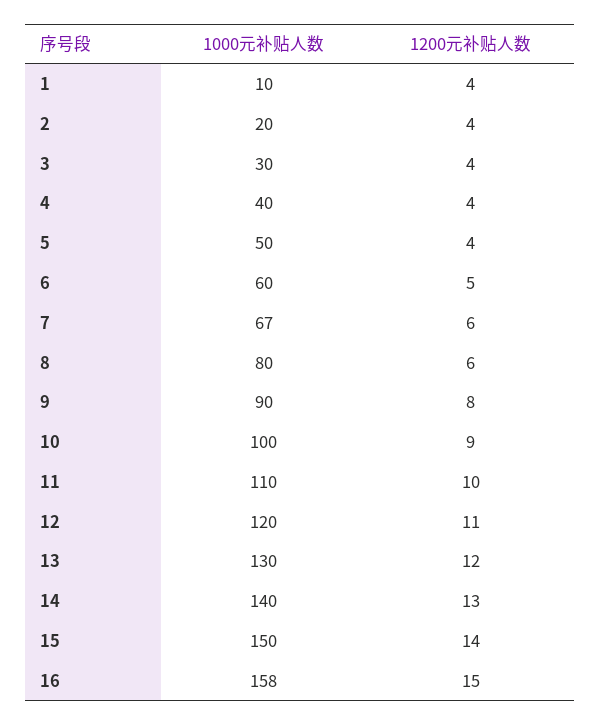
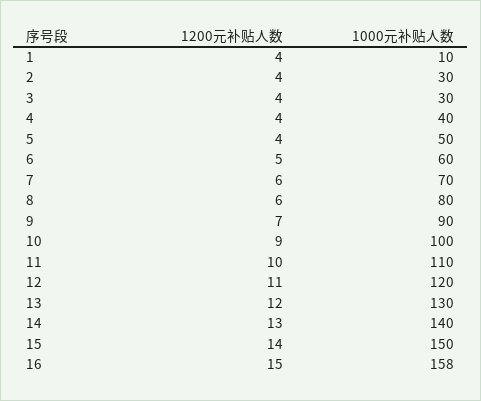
1000元补贴人数, 2: 20 -> 30
1000元补贴人数, 7: 67 -> 70
1200元补贴人数, 9: 8 -> 7

